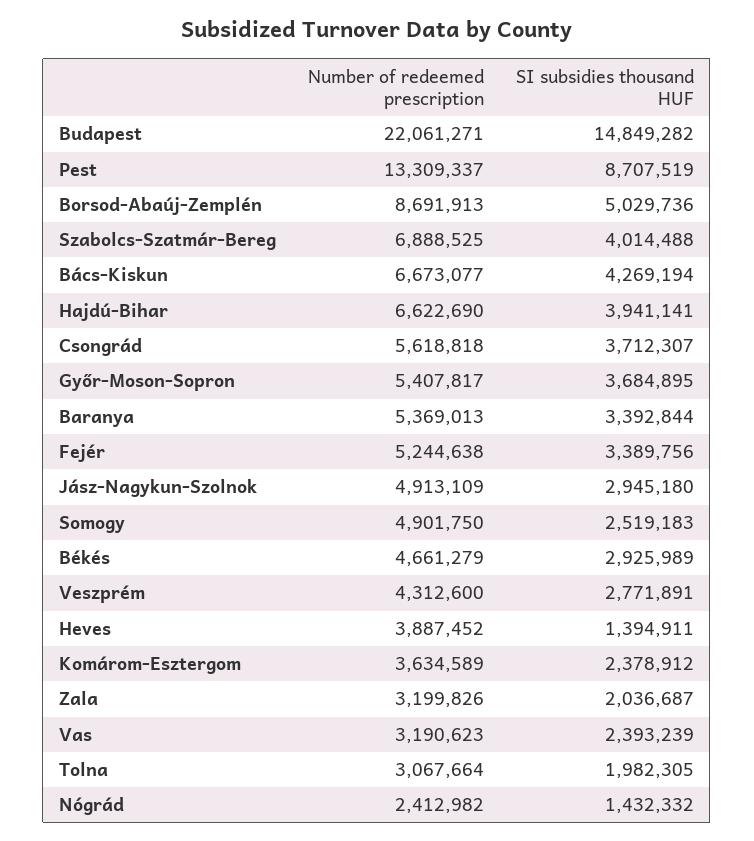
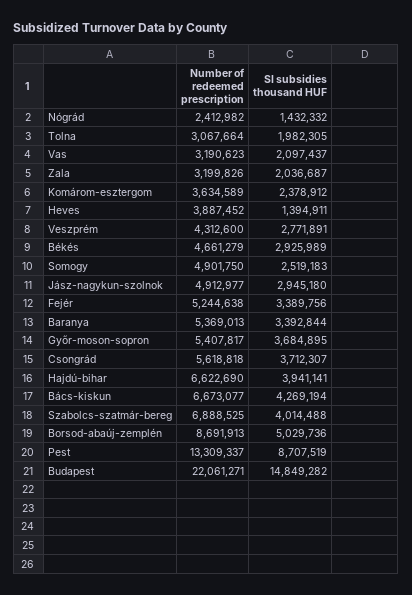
Number of redeemed prescription, Jász-Nagykun-Szolnok: 4913109 -> 4912977
SI subsidies thousand HUF, Vas: 2393239 -> 2097437

